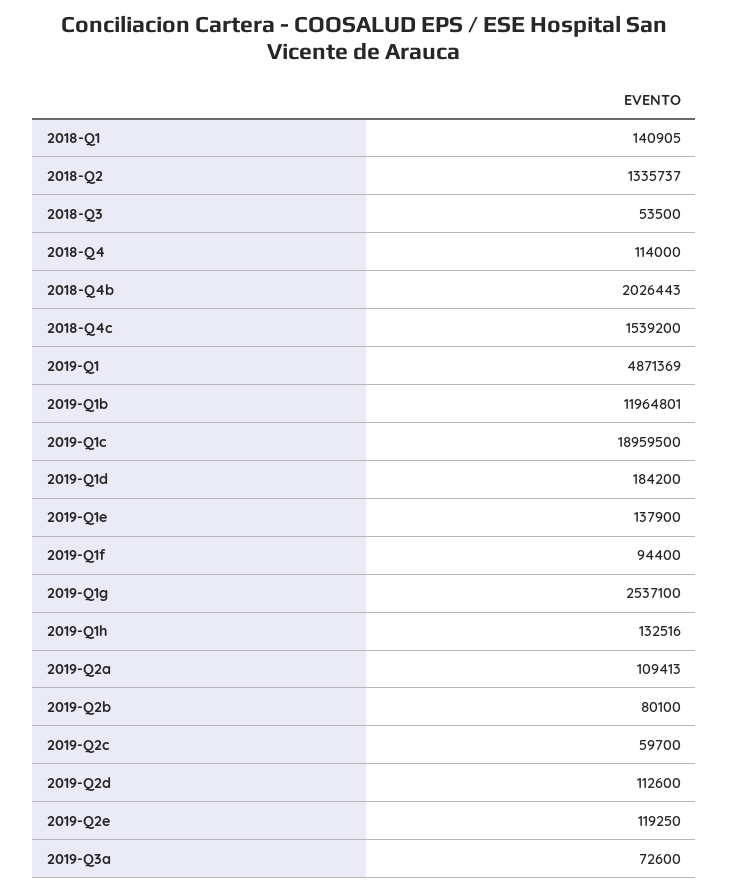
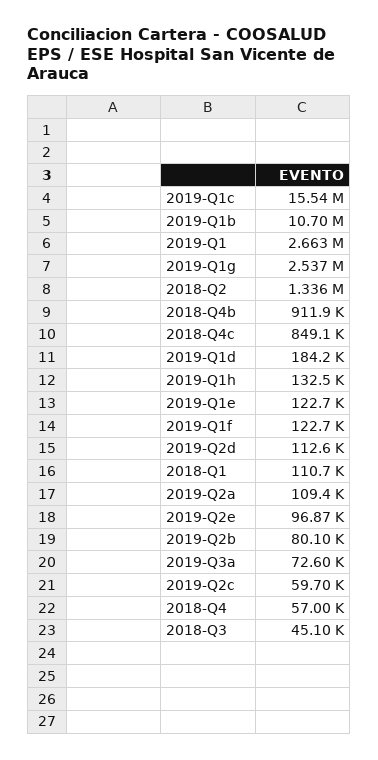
2018-Q1: 140905 -> 110700
2018-Q3: 53500 -> 45100
2018-Q4: 114000 -> 57000
2018-Q4b: 2026443 -> 911900
2018-Q4c: 1539200 -> 849100
2019-Q1: 4871369 -> 2663000
2019-Q1b: 11964801 -> 10700000
2019-Q1c: 18959500 -> 15540000
2019-Q1e: 137900 -> 122700
2019-Q1f: 94400 -> 122700
2019-Q2e: 119250 -> 96870

